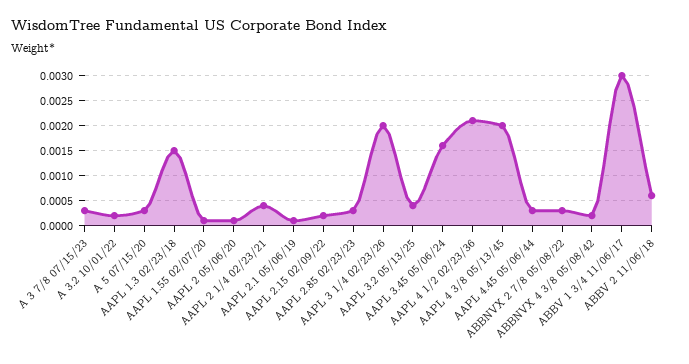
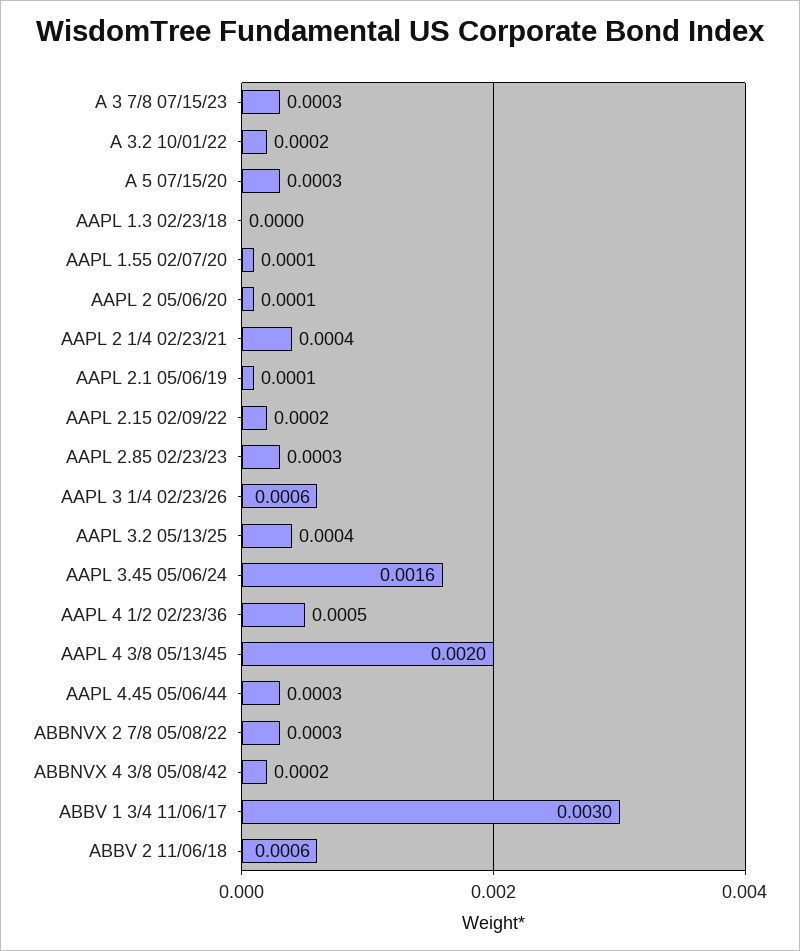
AAPL 1.3 02/23/18: 0.0015 -> 0
AAPL 3 1/4 02/23/26: 0.002 -> 0.0006
AAPL 4 1/2 02/23/36: 0.002 -> 0.0005

